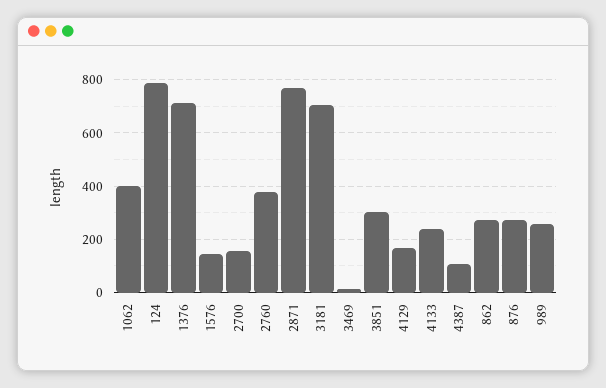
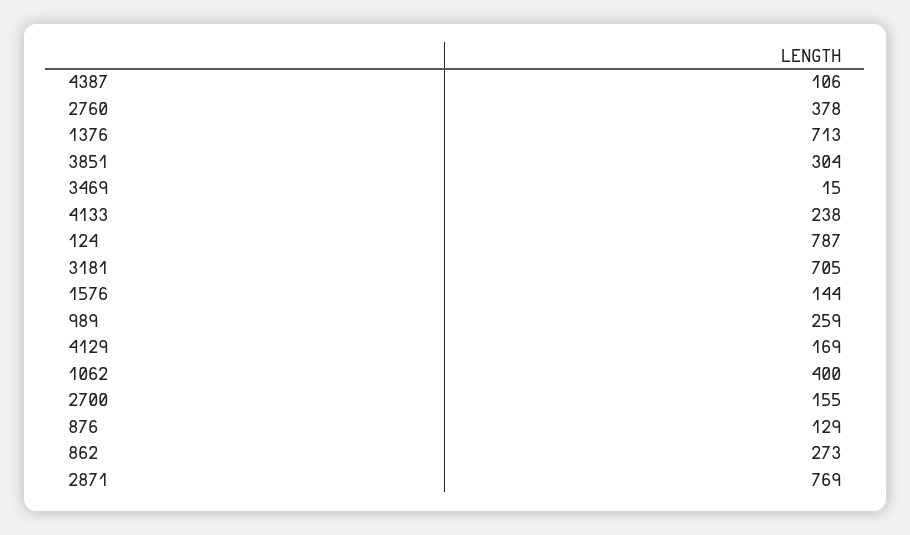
876: 275 -> 129

